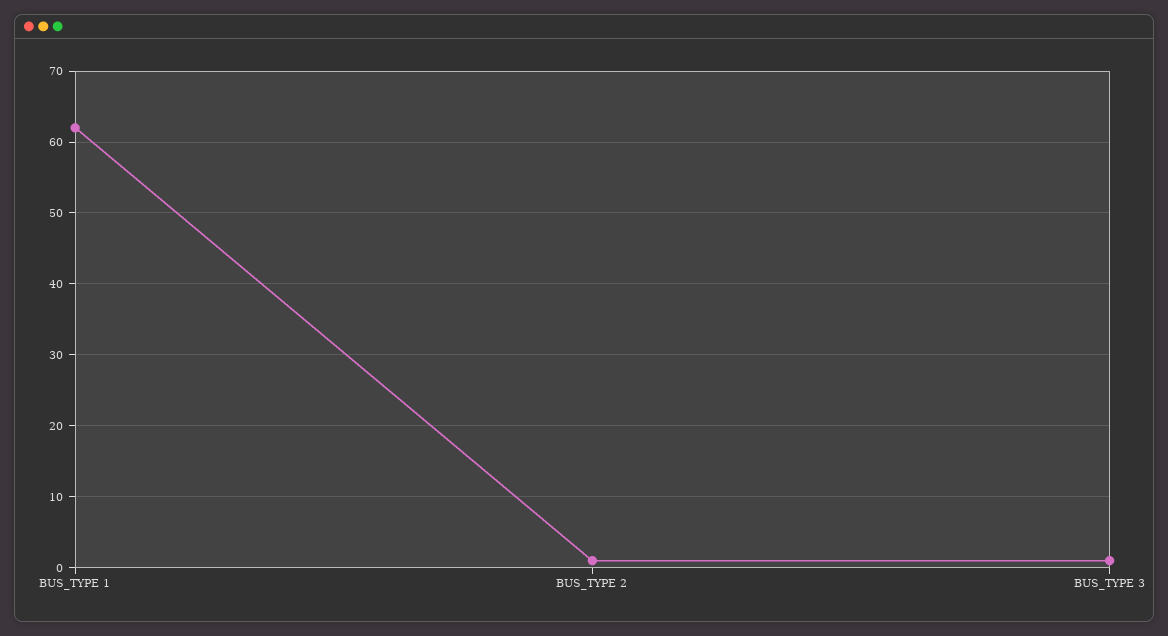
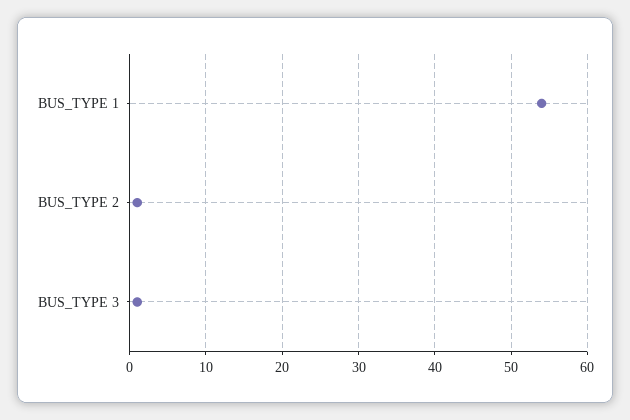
BUS_TYPE 1: 62 -> 54

